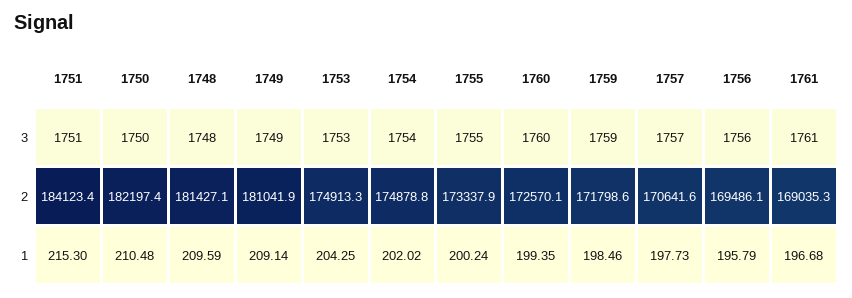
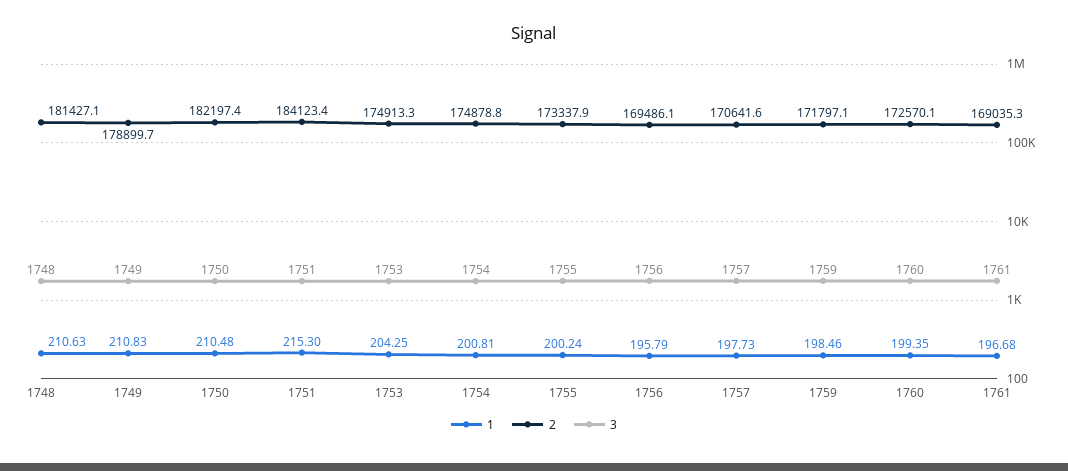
2, 1749: 181041.9 -> 178899.7
2, 1759: 171798.6 -> 171797.1
1, 1748: 209.59 -> 210.63
1, 1749: 209.14 -> 210.83
1, 1754: 202.02 -> 200.81

